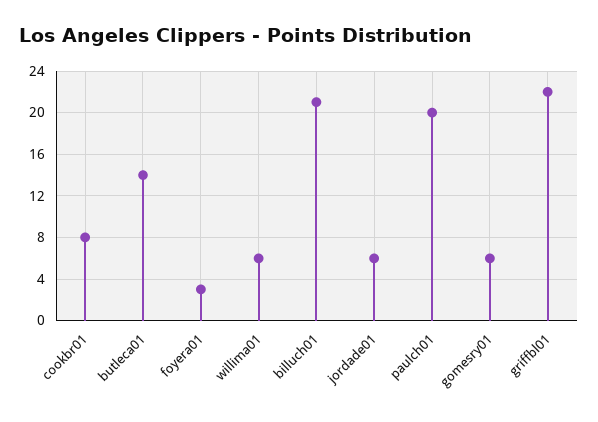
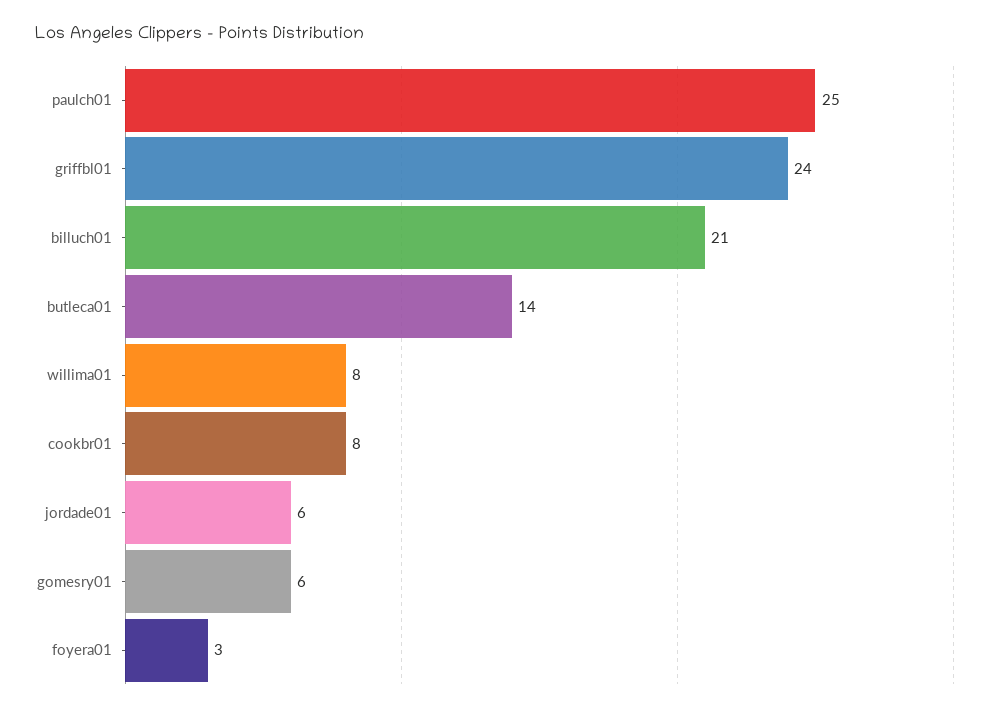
willima01: 6 -> 8
paulch01: 20 -> 25
griffbl01: 22 -> 24

